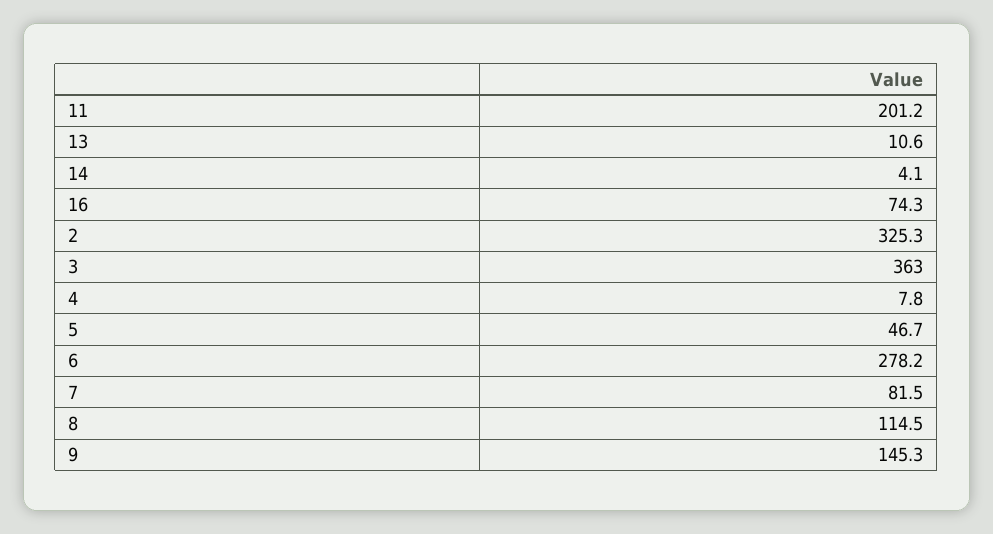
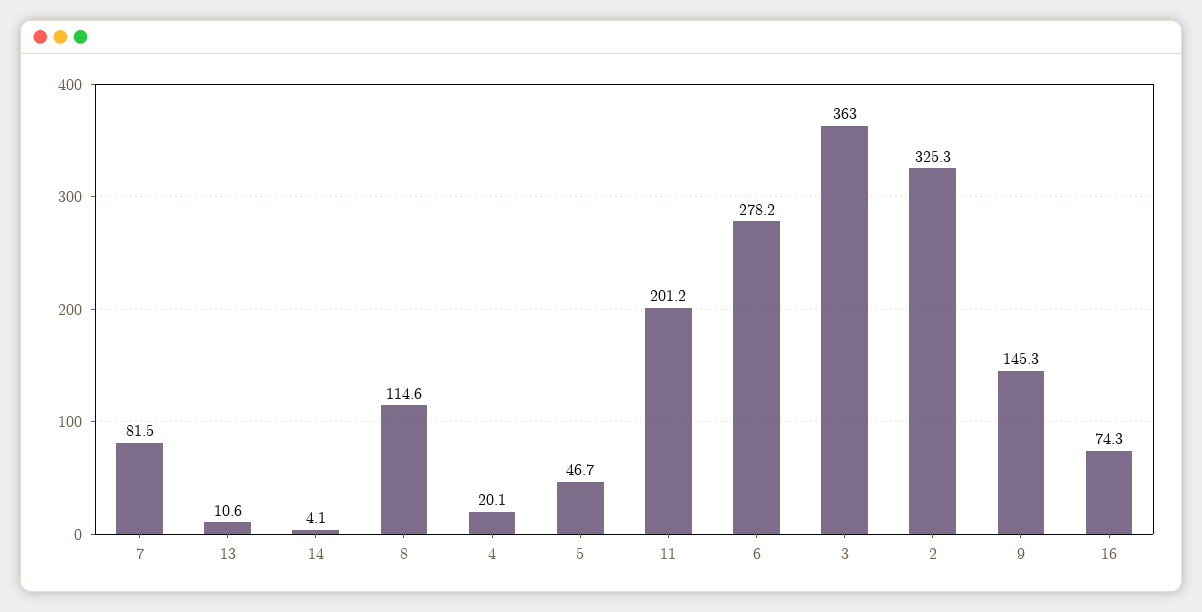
4: 7.8 -> 20.1
8: 114.5 -> 114.6

